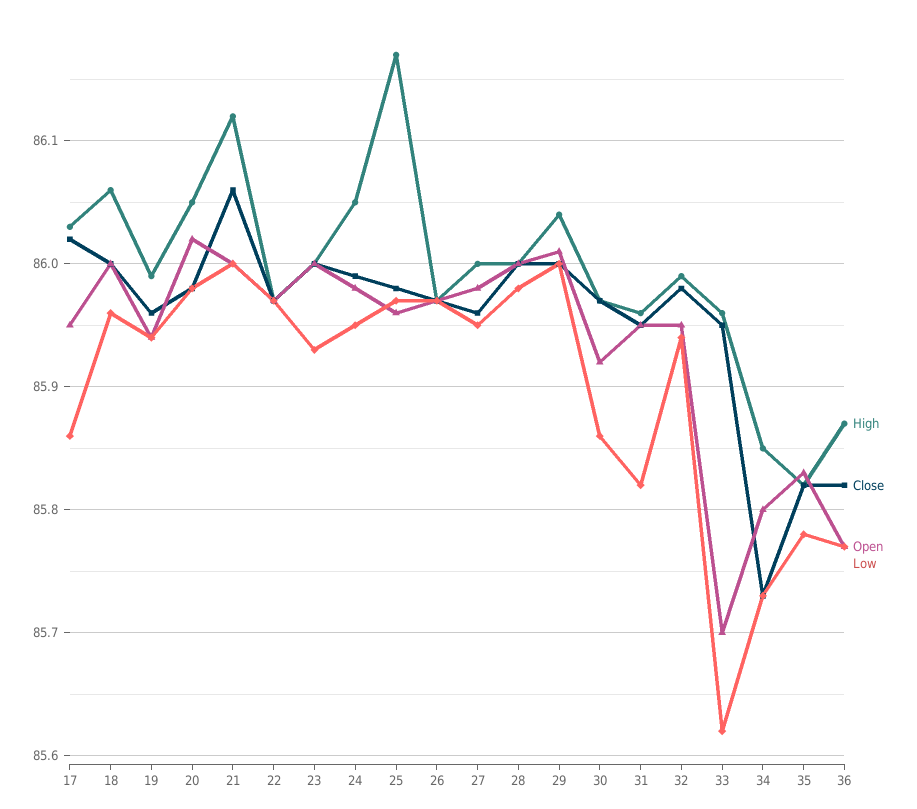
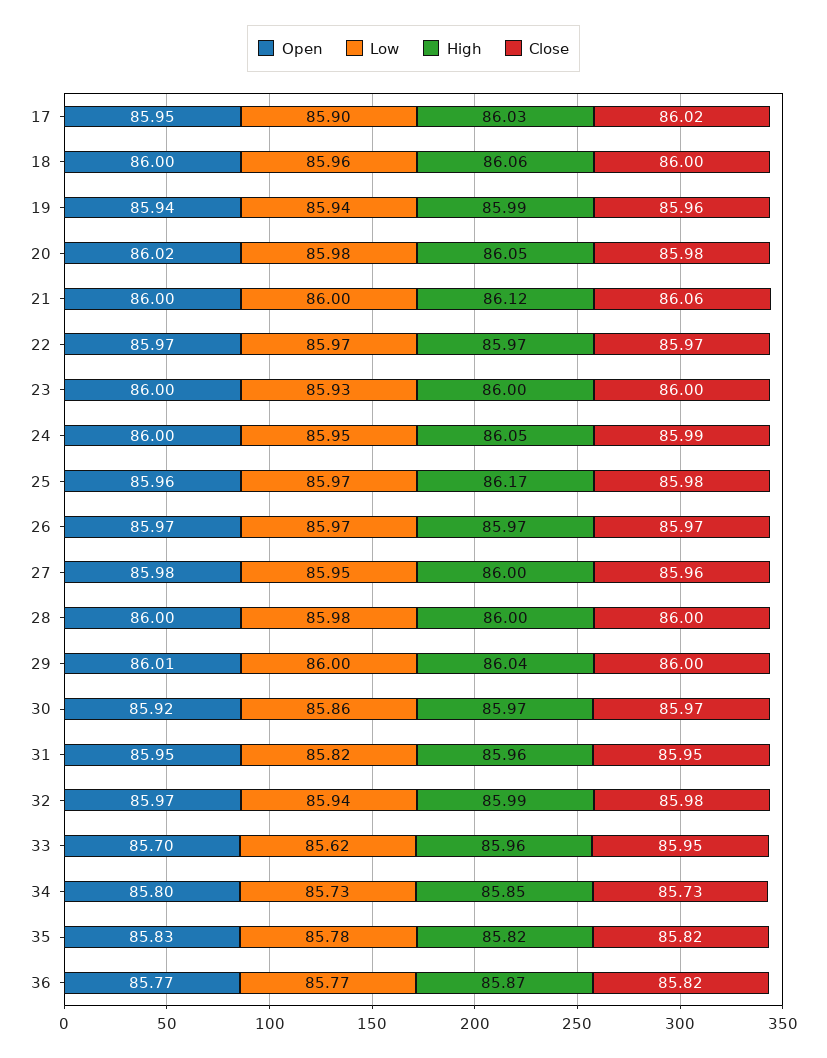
Low, 17: 85.86 -> 85.9
Open, 24: 85.98 -> 86
Open, 32: 85.95 -> 85.97

